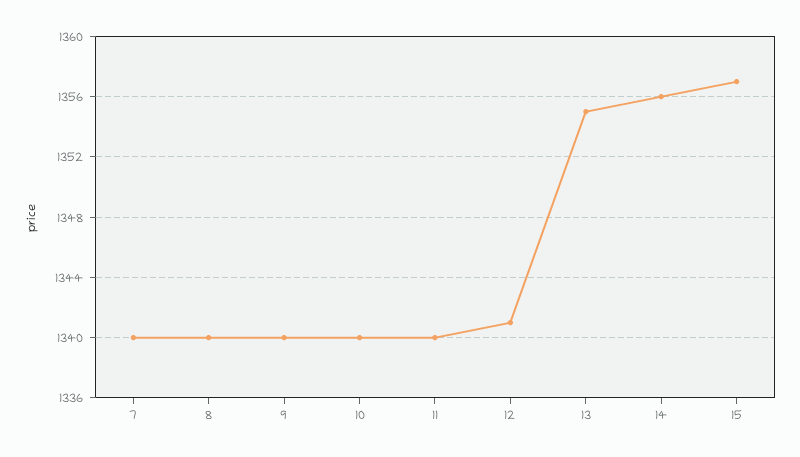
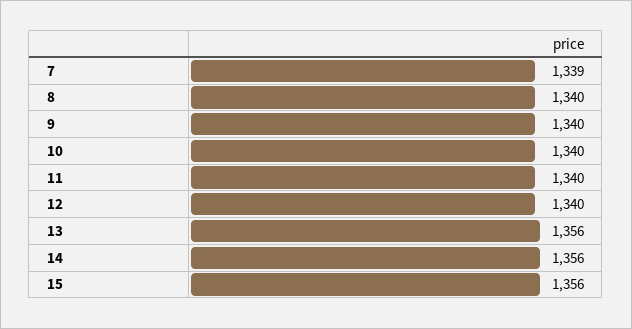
7: 1340 -> 1339
12: 1341 -> 1340
13: 1355 -> 1356
15: 1357 -> 1356

